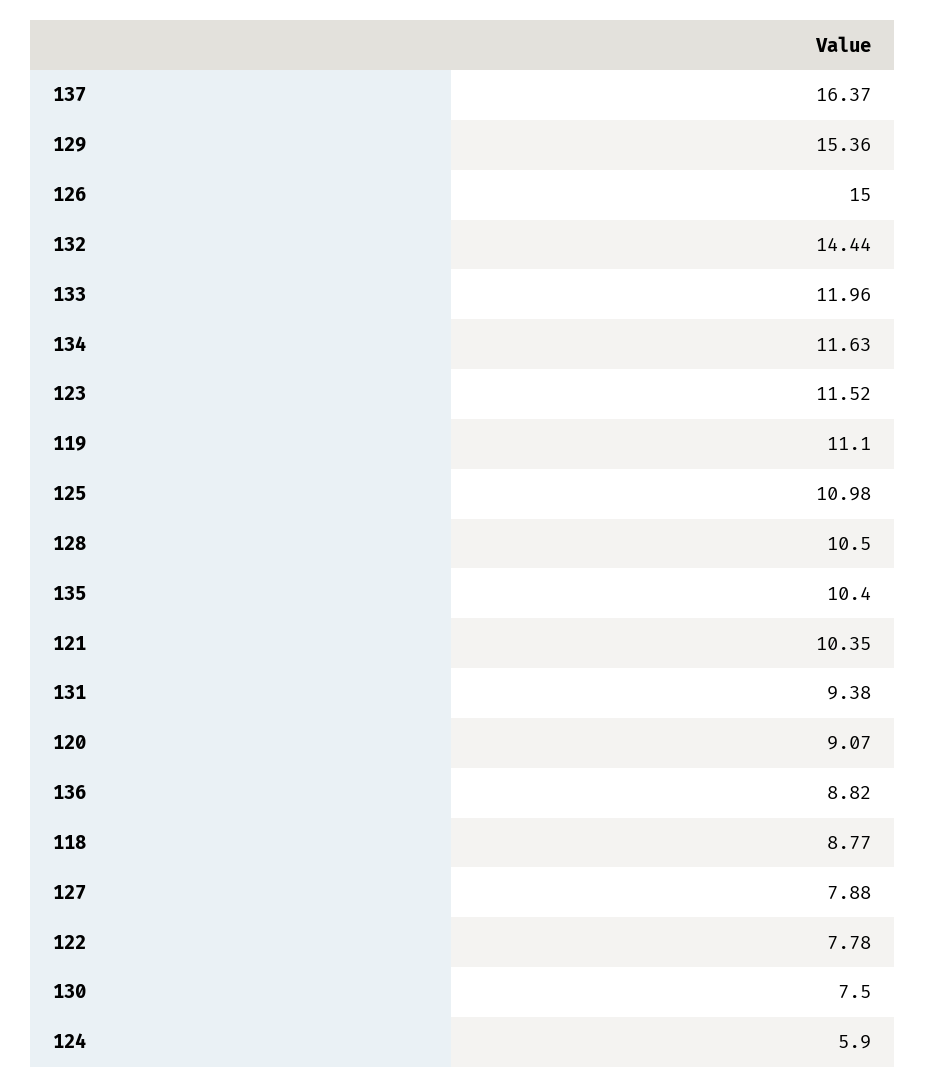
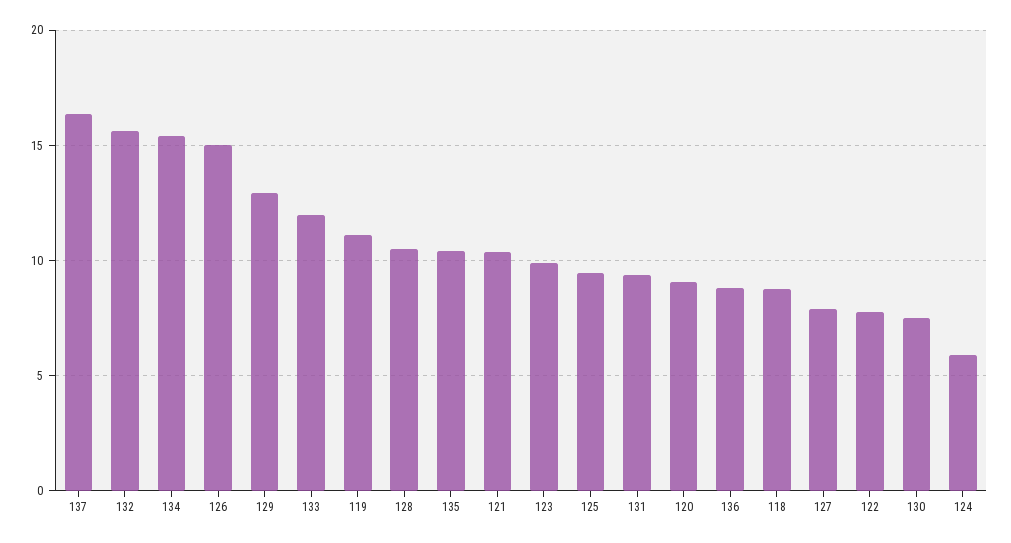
129: 15.36 -> 13
132: 14.44 -> 15.5
134: 11.63 -> 15.5
123: 11.52 -> 10
125: 10.98 -> 9.5

